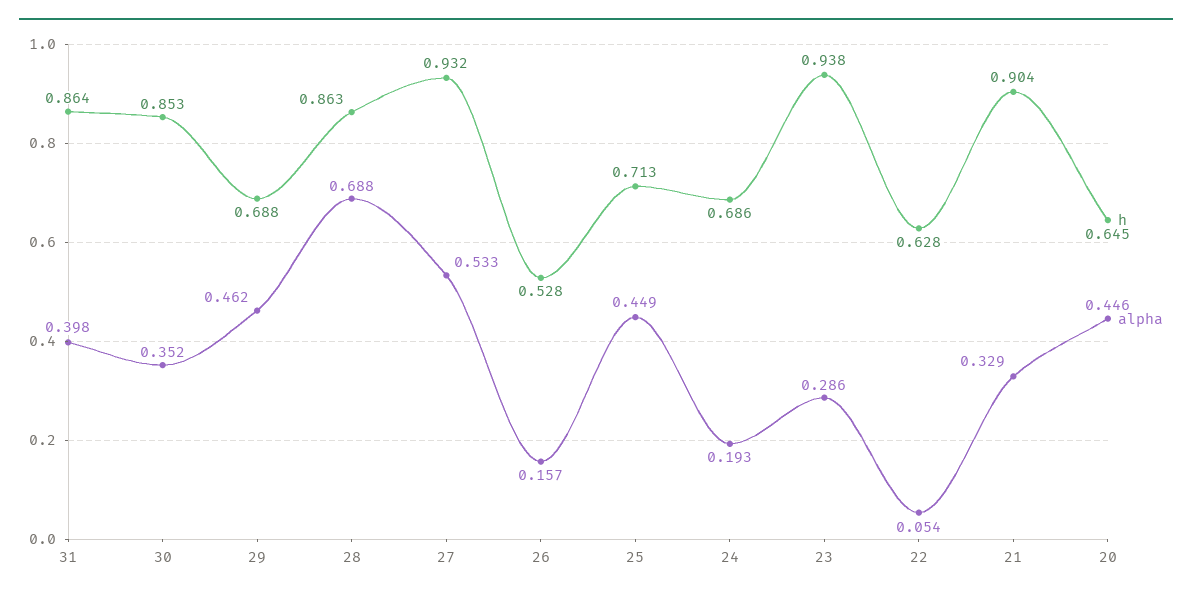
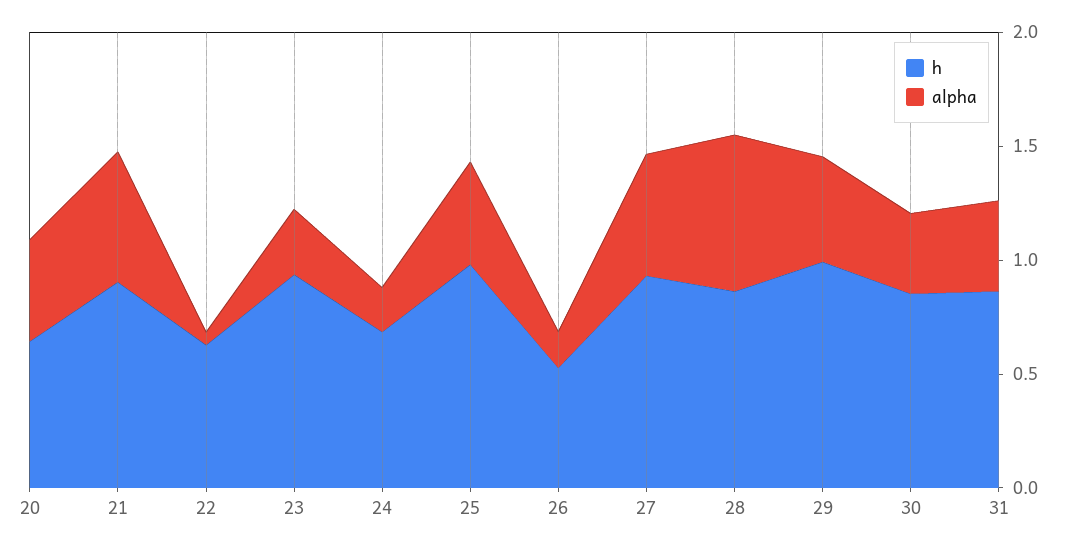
h, 29: 0.688 -> 1
h, 25: 0.713 -> 1
alpha, 21: 0.329 -> 0.6

